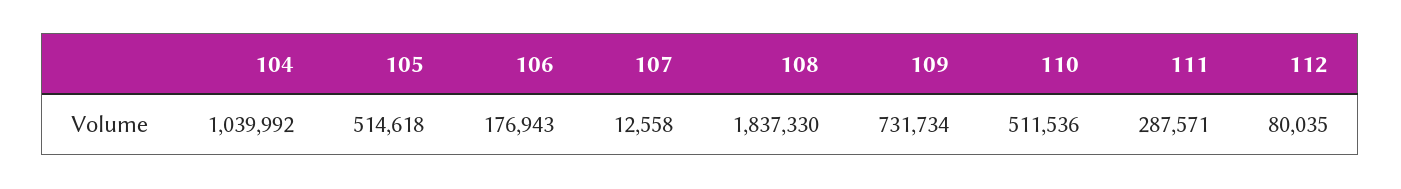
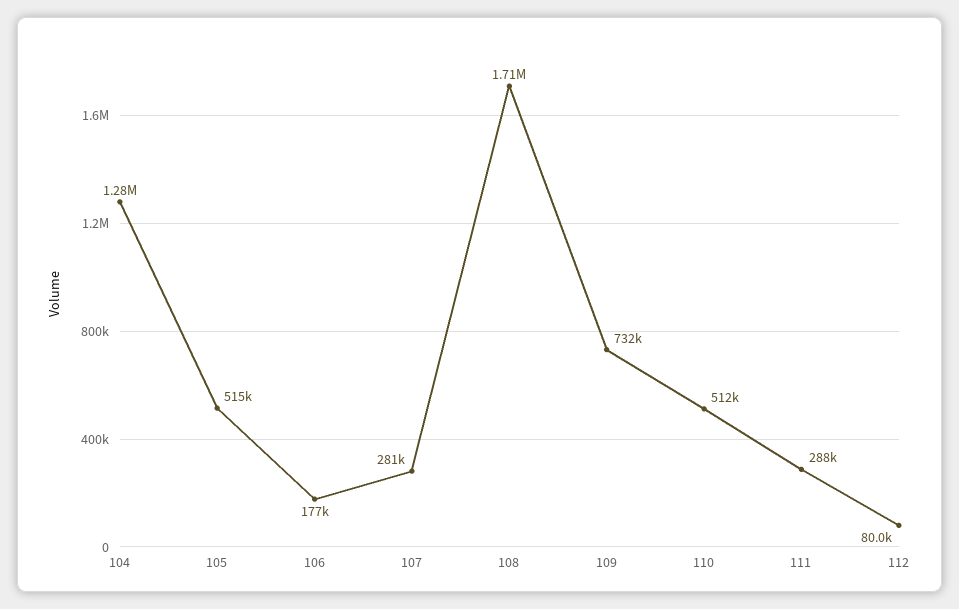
104: 1039992 -> 1280000
107: 12558 -> 281000
108: 1837330 -> 1710000

